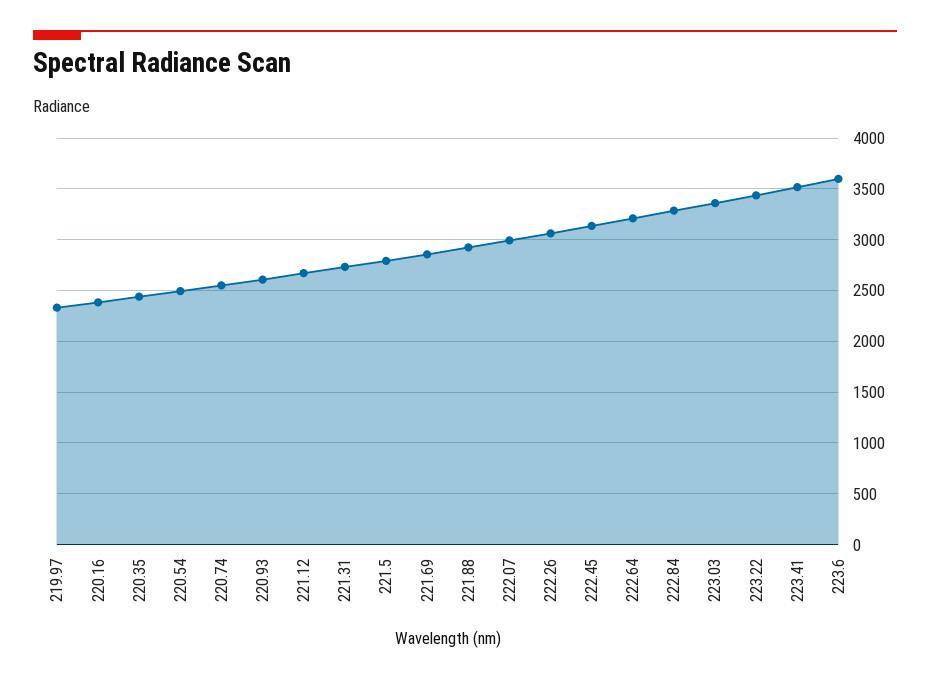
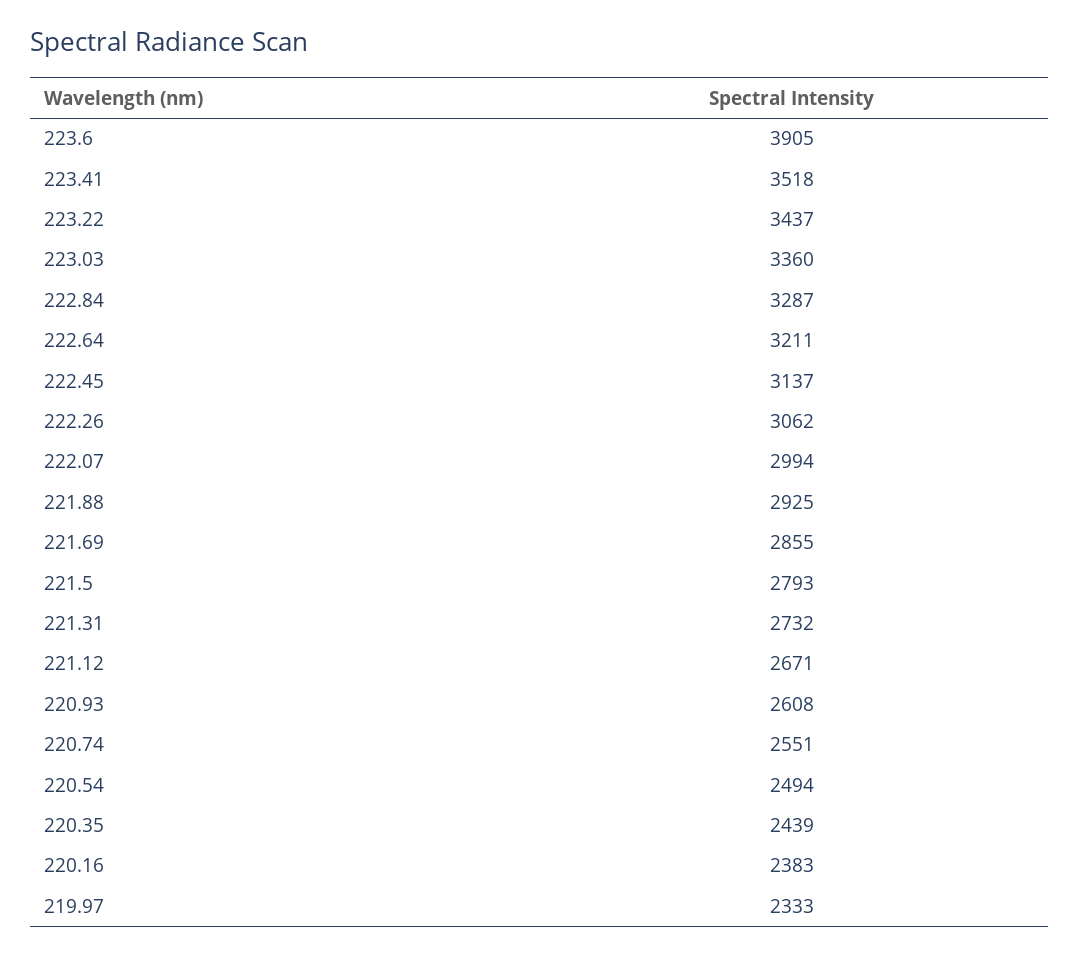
223.6: 3600 -> 3905

